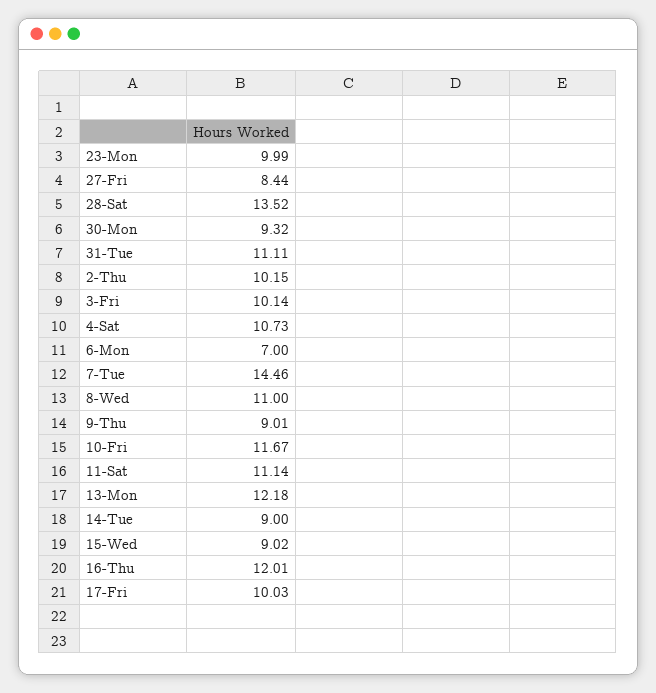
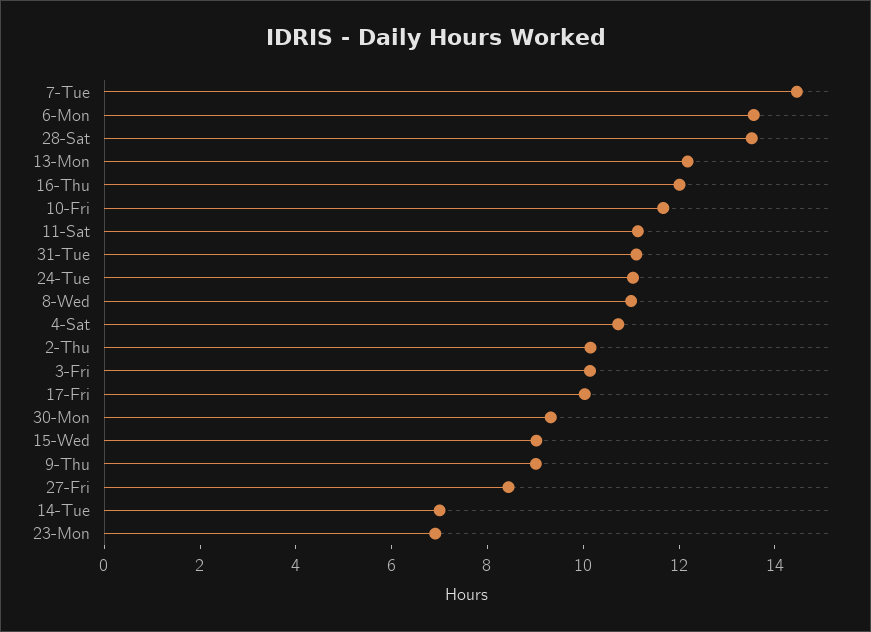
23-Mon: 9.99 -> 7
6-Mon: 7 -> 13.5
14-Tue: 9 -> 7
24-Tue: none -> 11

